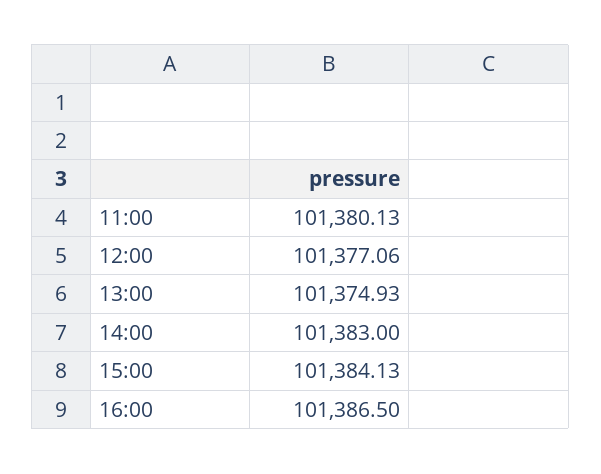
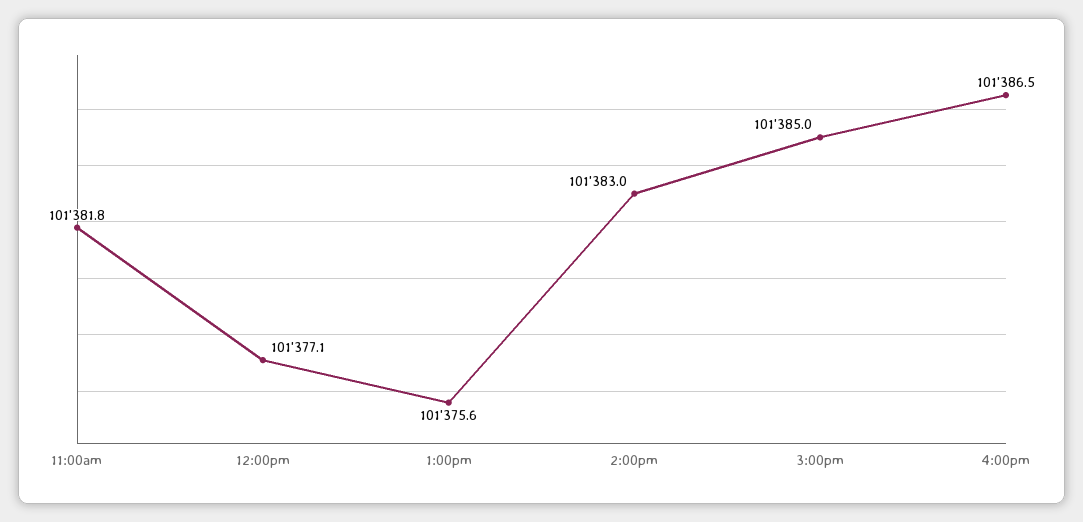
11:00: 101380.13 -> 101381.8
13:00: 101374.93 -> 101375.6
15:00: 101384.13 -> 101385

